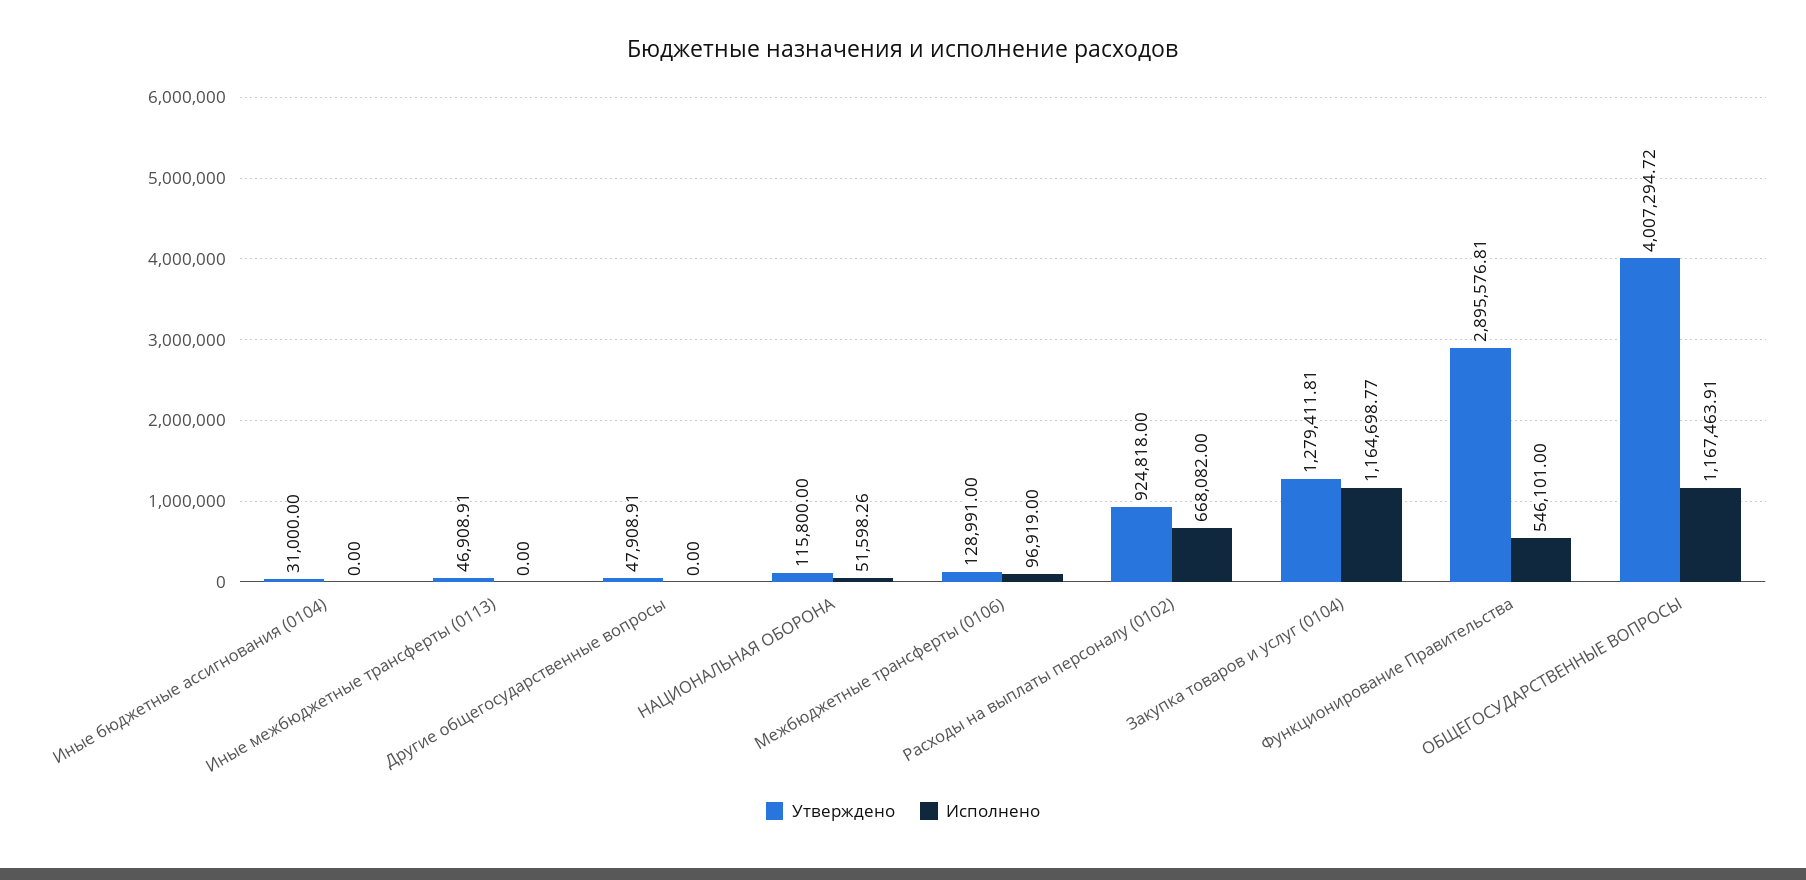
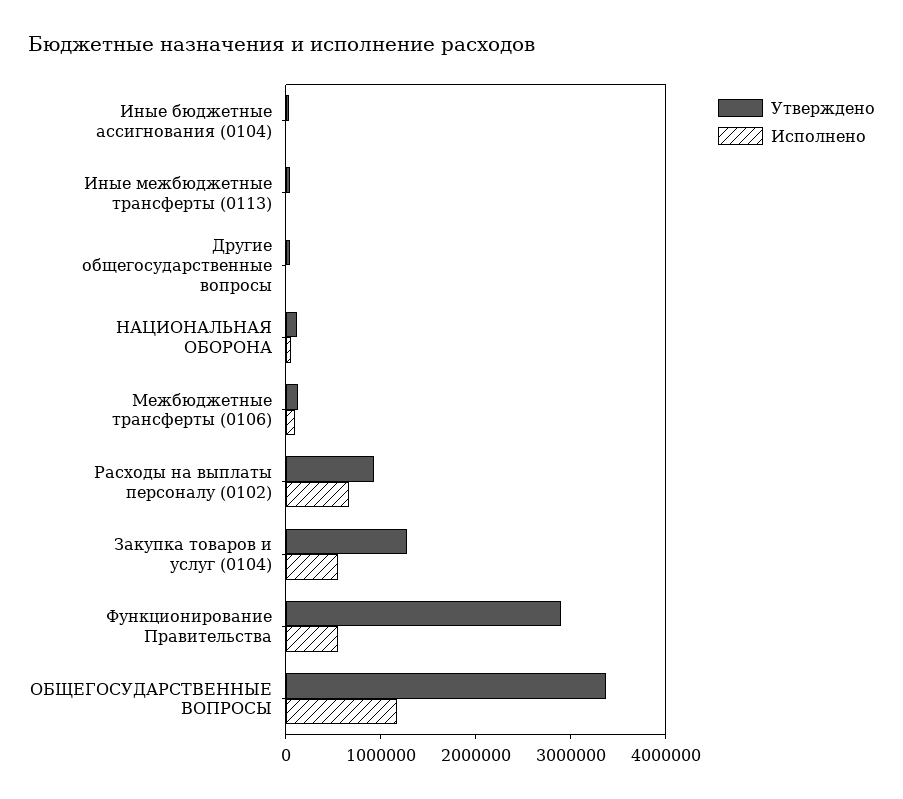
Исполнено, Закупка товаров и услуг (0104): 1164698.77 -> 600000
Утверждено, ОБЩЕГОСУДАРСТВЕННЫЕ ВОПРОСЫ: 4007294.72 -> 3400000

